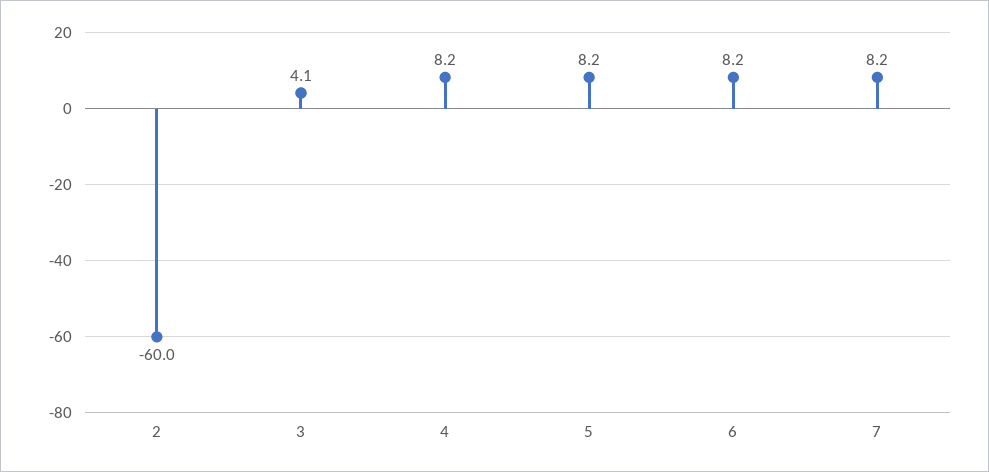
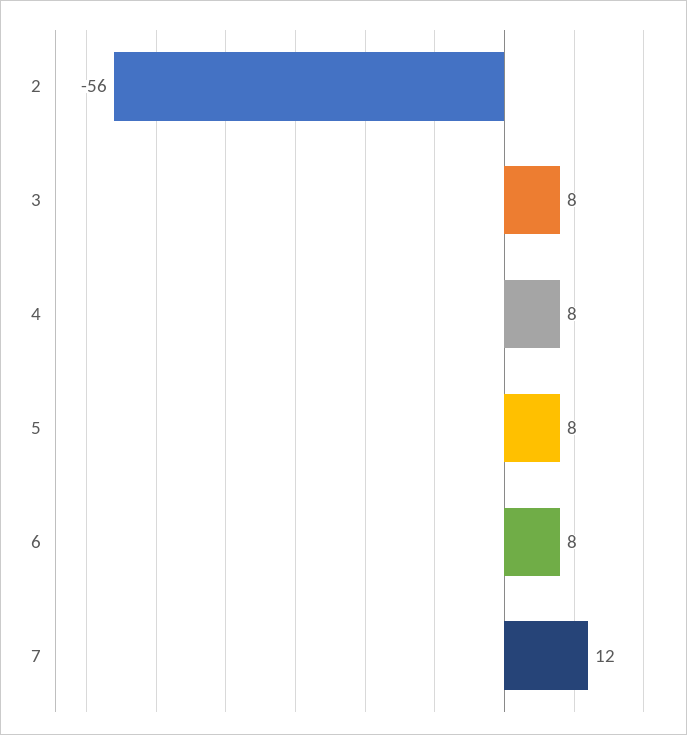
2: -60 -> -56
3: 4.1 -> 8
7: 8.2 -> 12

